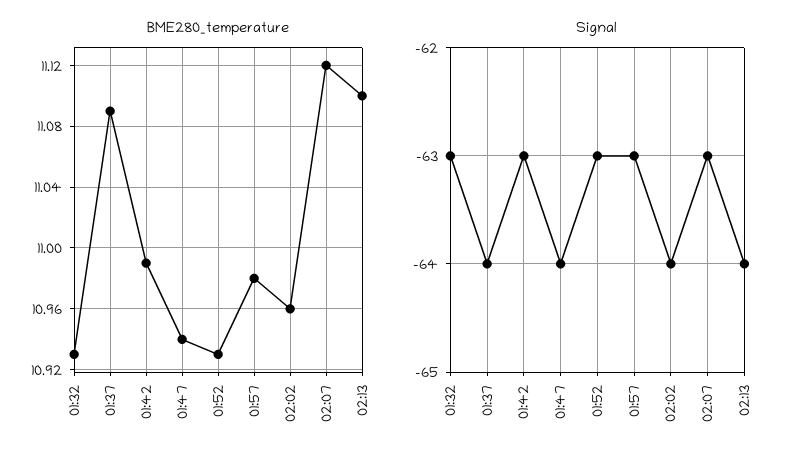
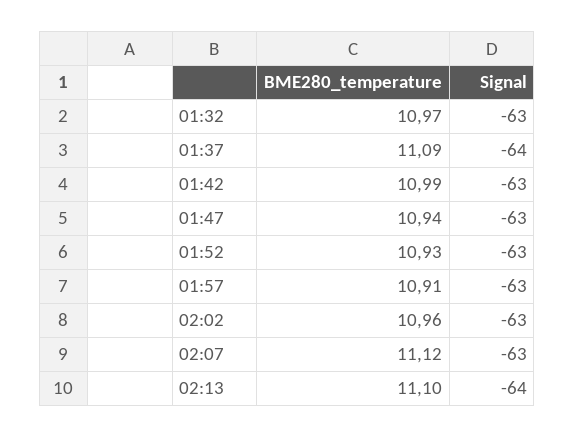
BME280_temperature, 01:32: 10.93 -> 10.97
BME280_temperature, 01:57: 10.98 -> 10.91
Signal, 01:47: -64 -> -63
Signal, 02:02: -64 -> -63

